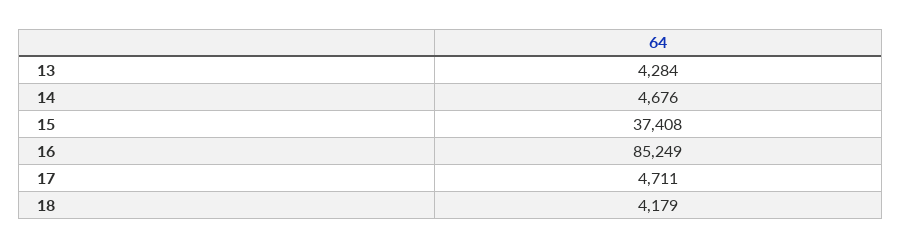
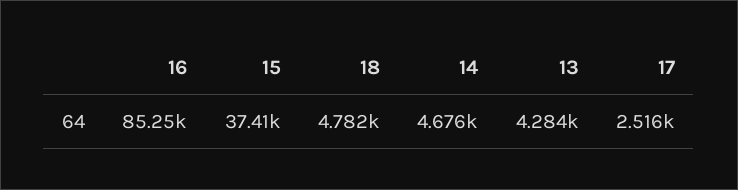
17: 4711 -> 2516
18: 4179 -> 4782

